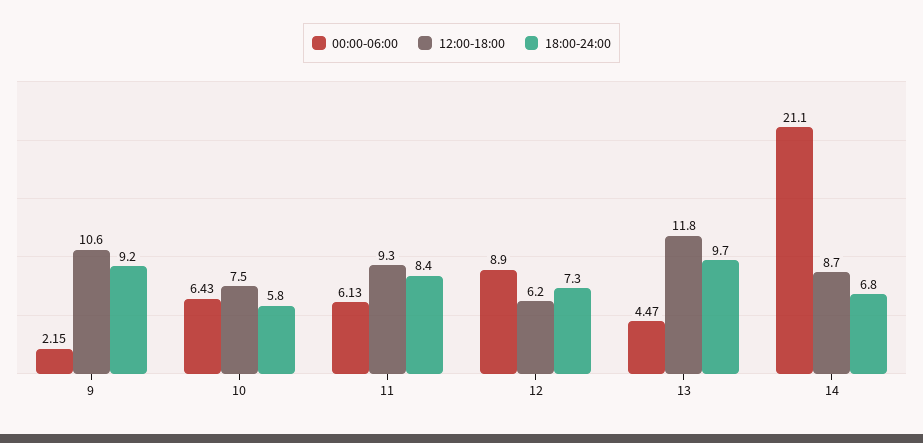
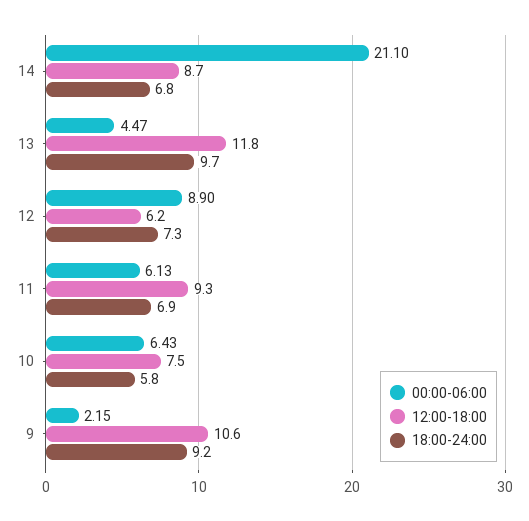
18:00-24:00, 11: 8.4 -> 6.9

